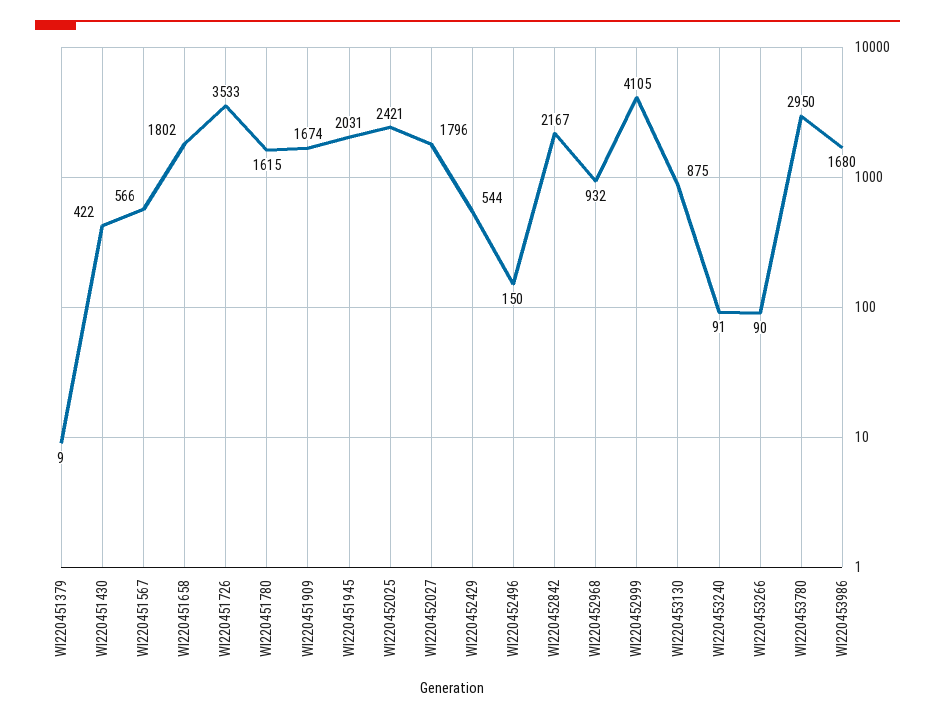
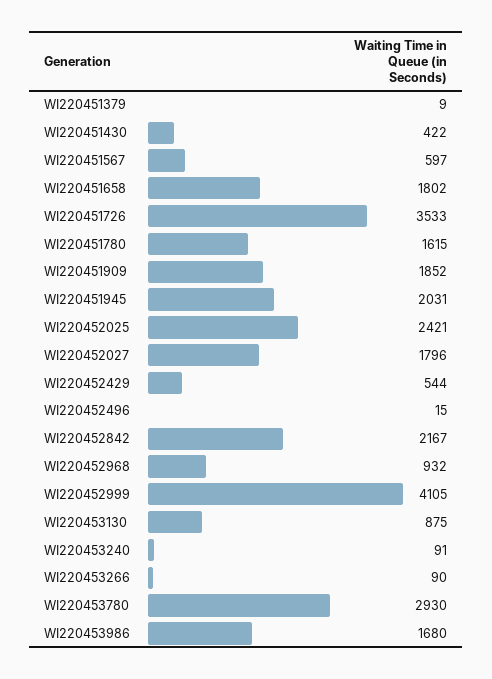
WI220451567: 566 -> 597
WI220451909: 1674 -> 1852
WI220452496: 150 -> 15
WI220453780: 2950 -> 2930

